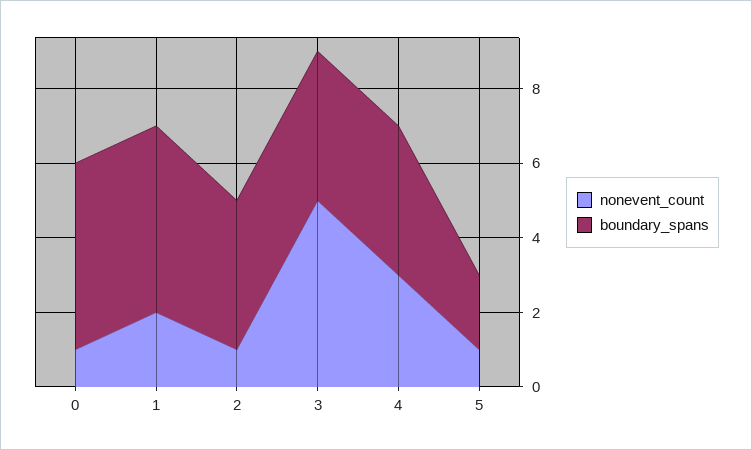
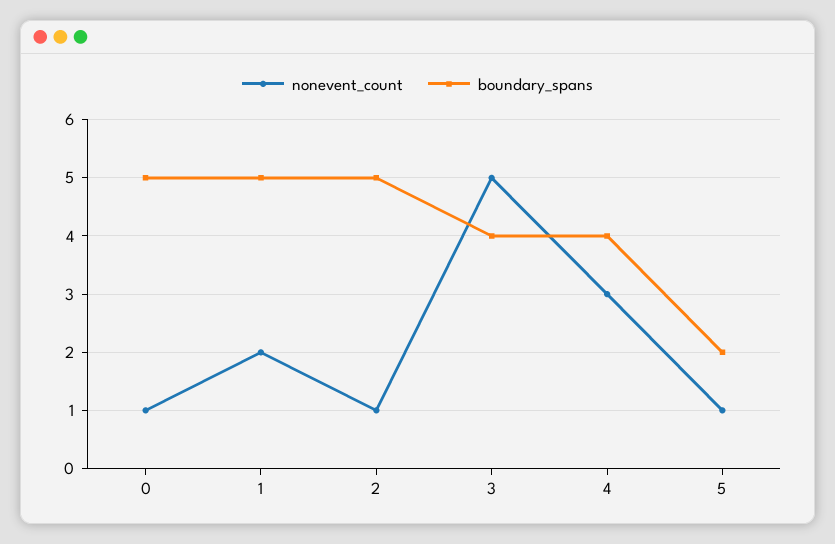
boundary_spans, 2: 4 -> 5

